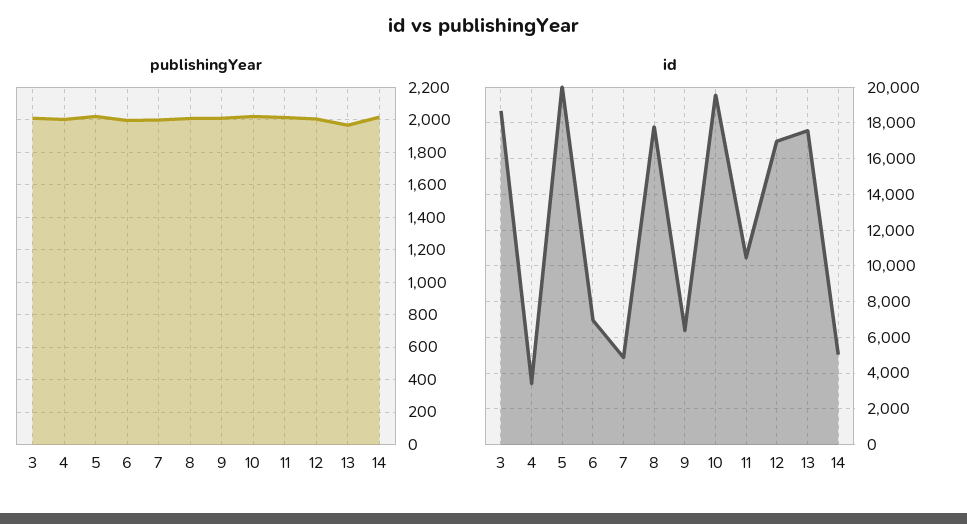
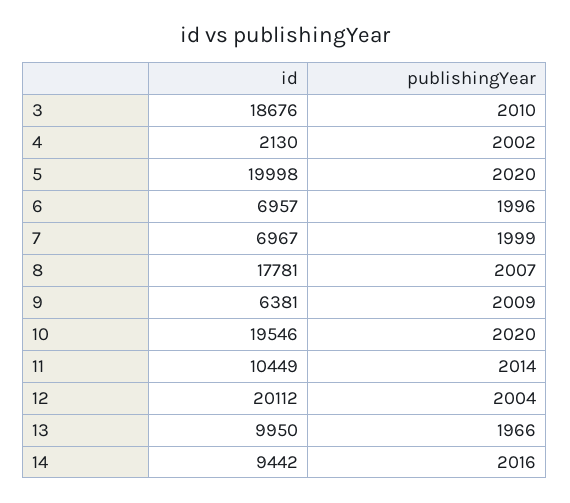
id, 4: 3500 -> 2130
id, 7: 5000 -> 6967
id, 12: 17000 -> 20112
id, 13: 17500 -> 9950
id, 14: 5000 -> 9442

